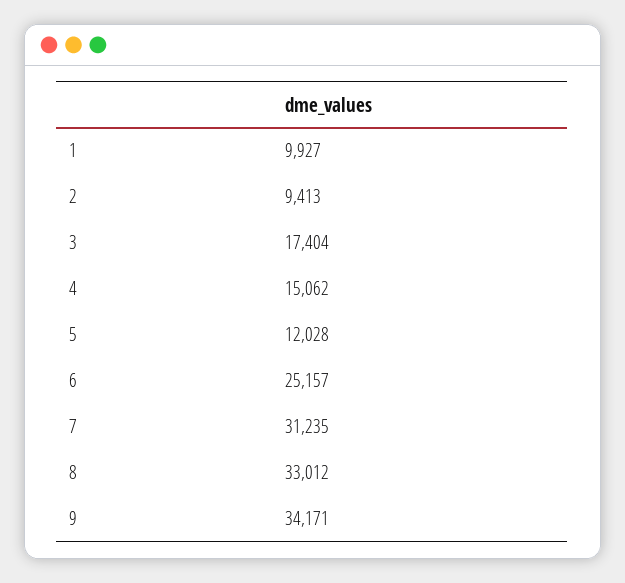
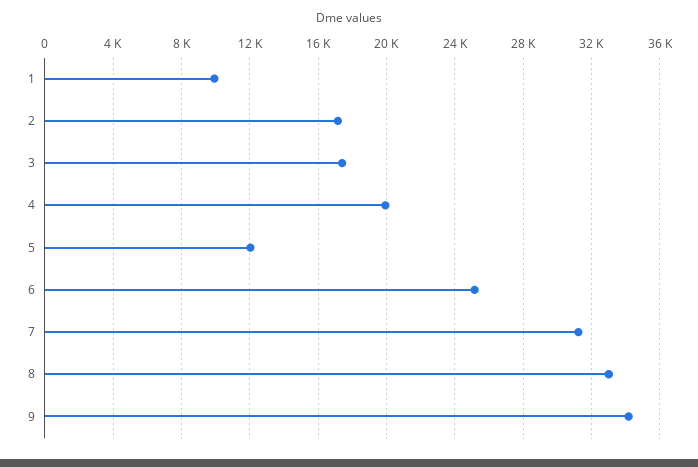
2: 9413 -> 17000
4: 15062 -> 20000

